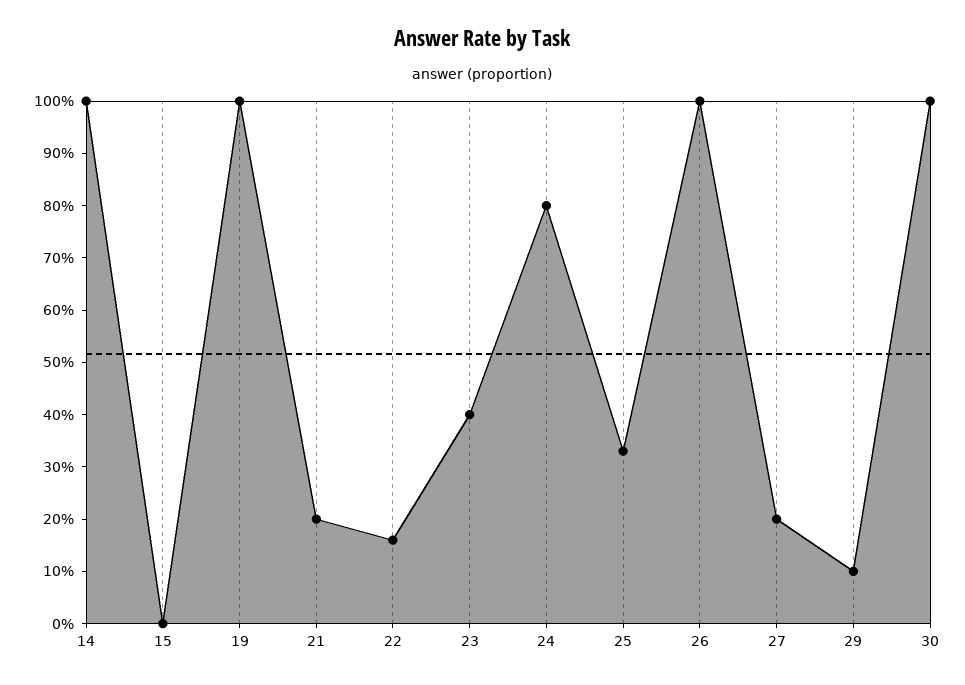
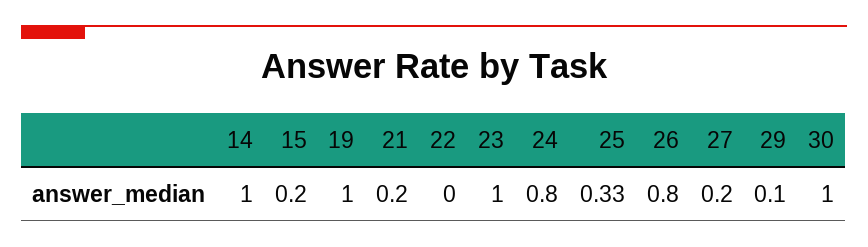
15: 0 -> 0.2
22: 0.15 -> 0
23: 0.4 -> 1
26: 1 -> 0.8

